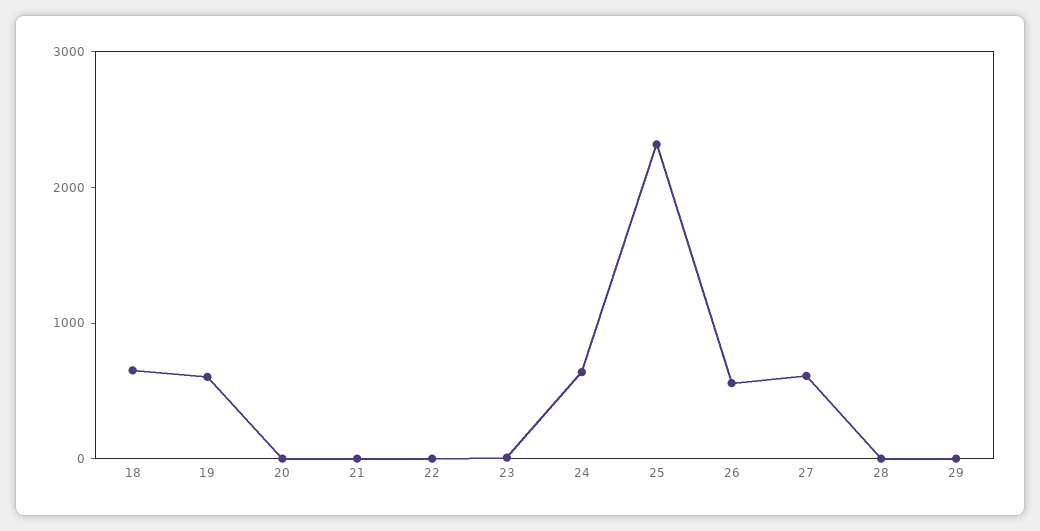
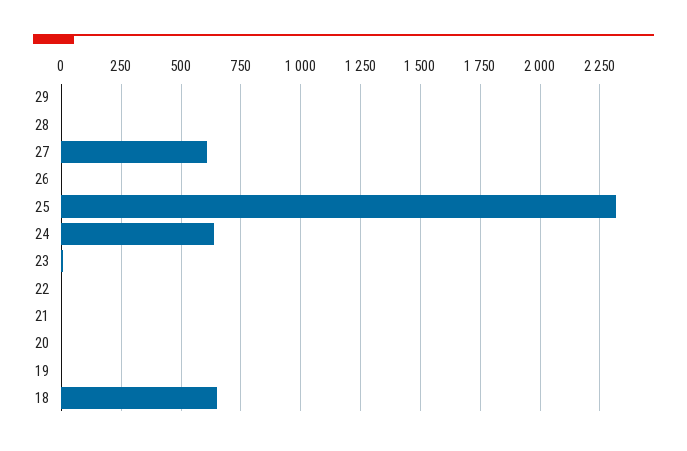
19: 600 -> 0
26: 600 -> 0

